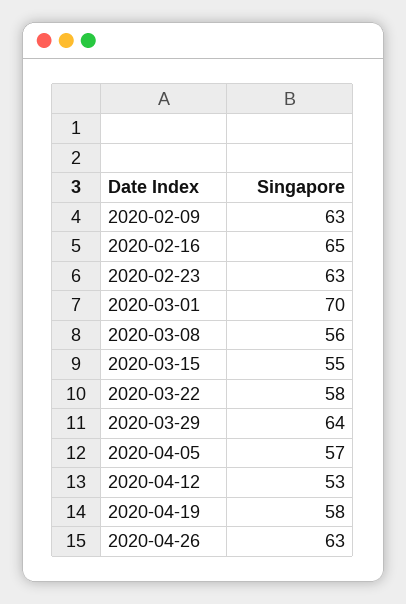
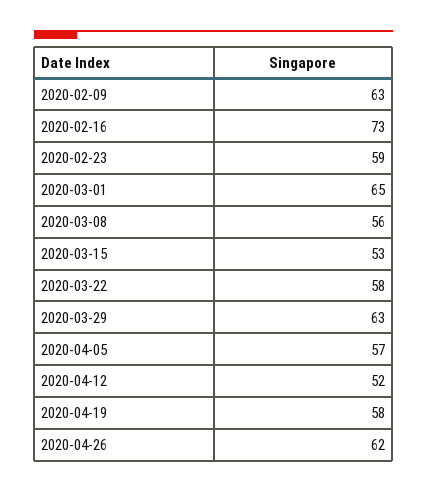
2020-02-16: 65 -> 73
2020-02-23: 63 -> 59
2020-03-01: 70 -> 65
2020-03-15: 55 -> 53
2020-03-29: 64 -> 63
2020-04-12: 53 -> 52
2020-04-26: 63 -> 62

